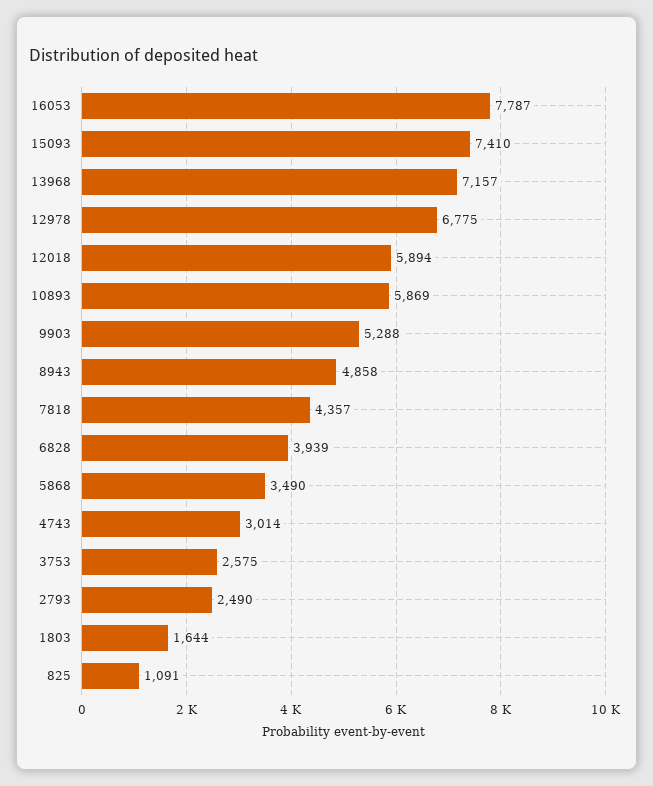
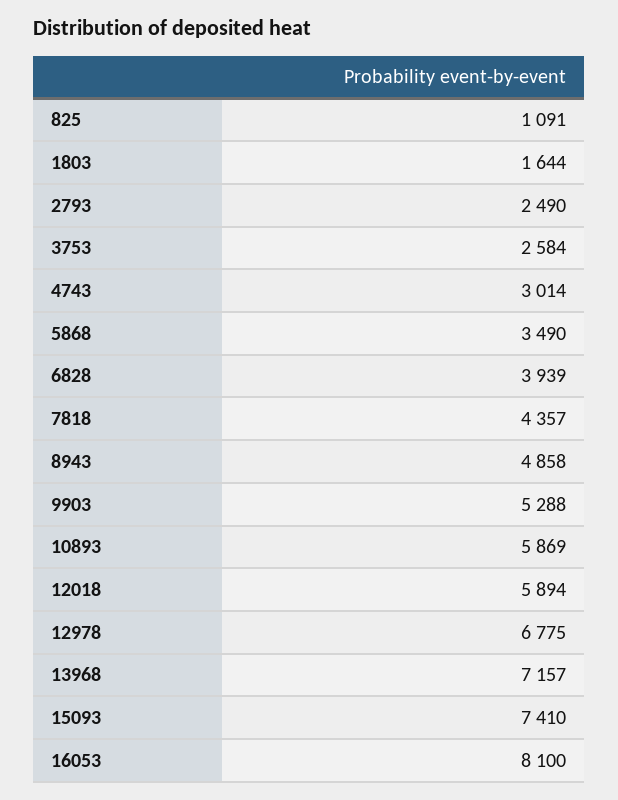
16053: 7787 -> 8100
3753: 2575 -> 2584

